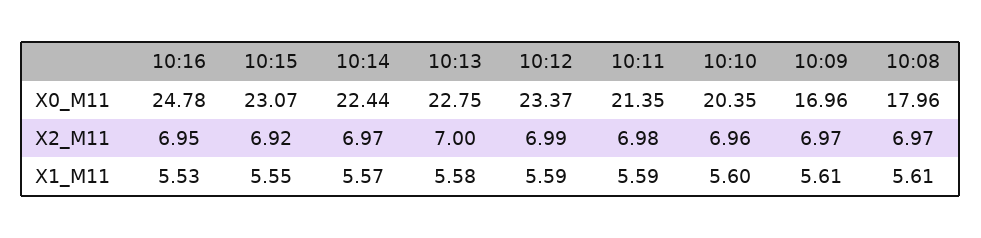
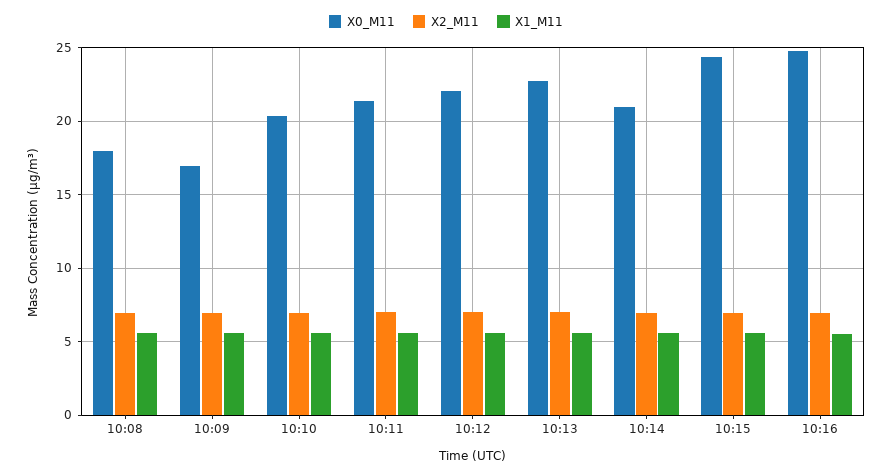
X0_M11, 10:15: 23.07 -> 24.5
X0_M11, 10:14: 22.44 -> 21
X0_M11, 10:12: 23.37 -> 22

